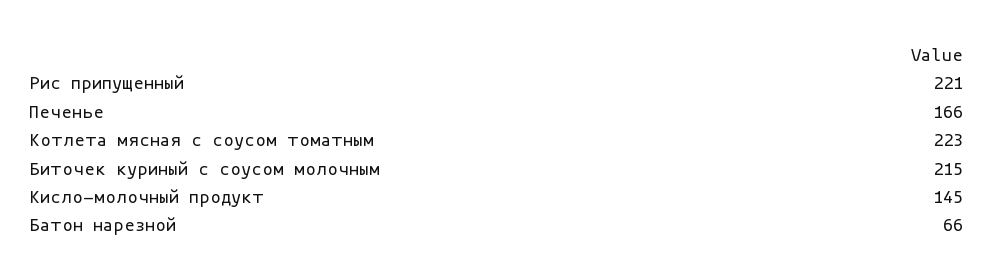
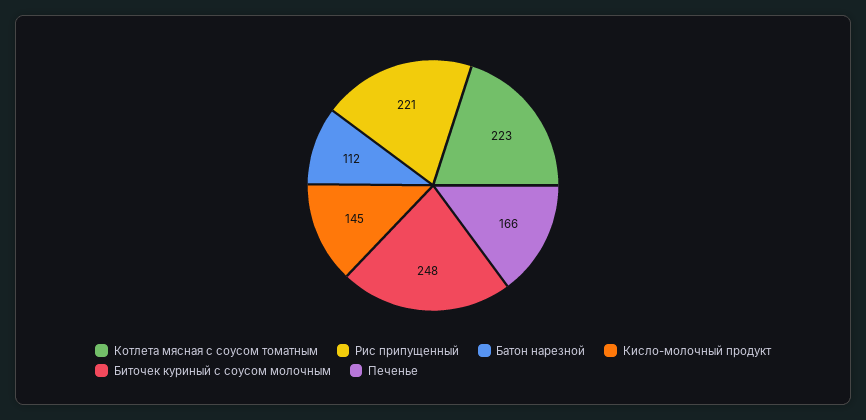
Биточек куриный с соусом молочным: 215 -> 248
Батон нарезной: 66 -> 112

